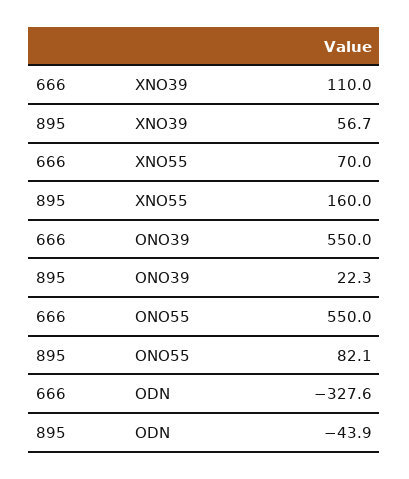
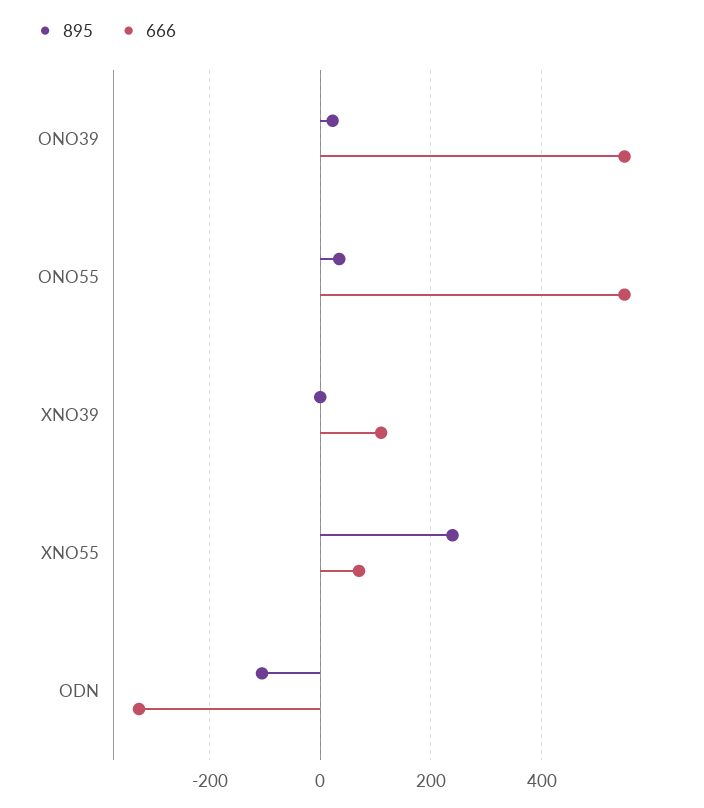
895, XNO39: 56.7 -> 0
895, XNO55: 160 -> 240
895, ONO55: 82.1 -> 40
895, ODN: -43.9 -> -100

